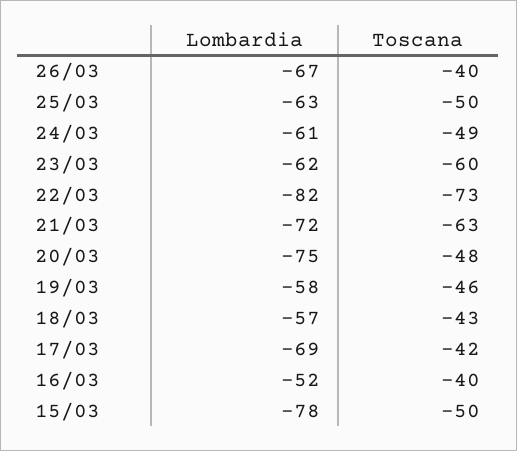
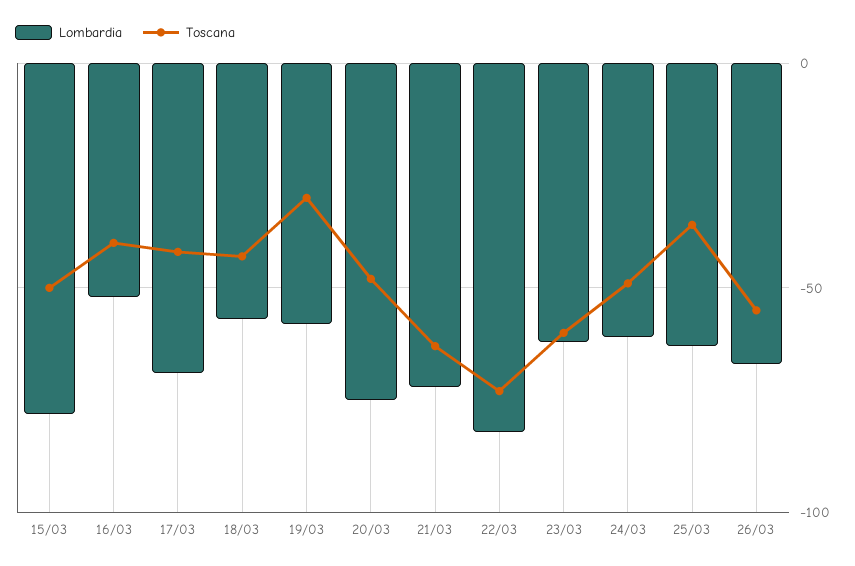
Toscana, 26/03: -40 -> -55
Toscana, 25/03: -50 -> -35
Toscana, 19/03: -46 -> -30

